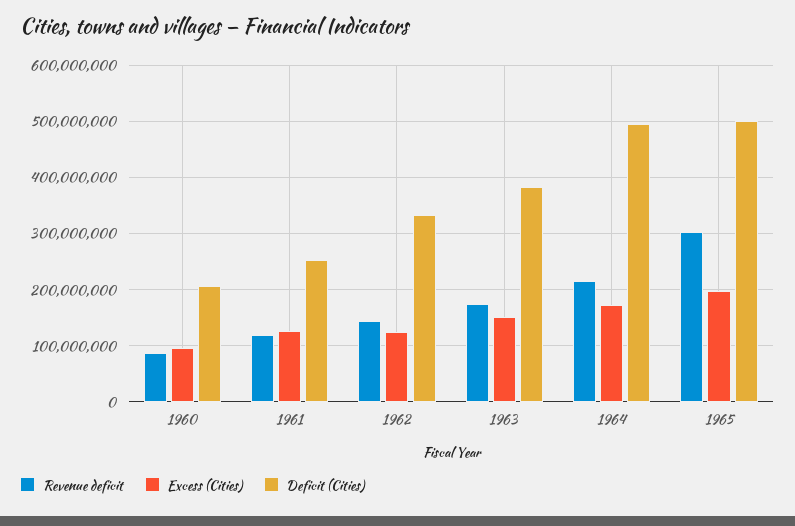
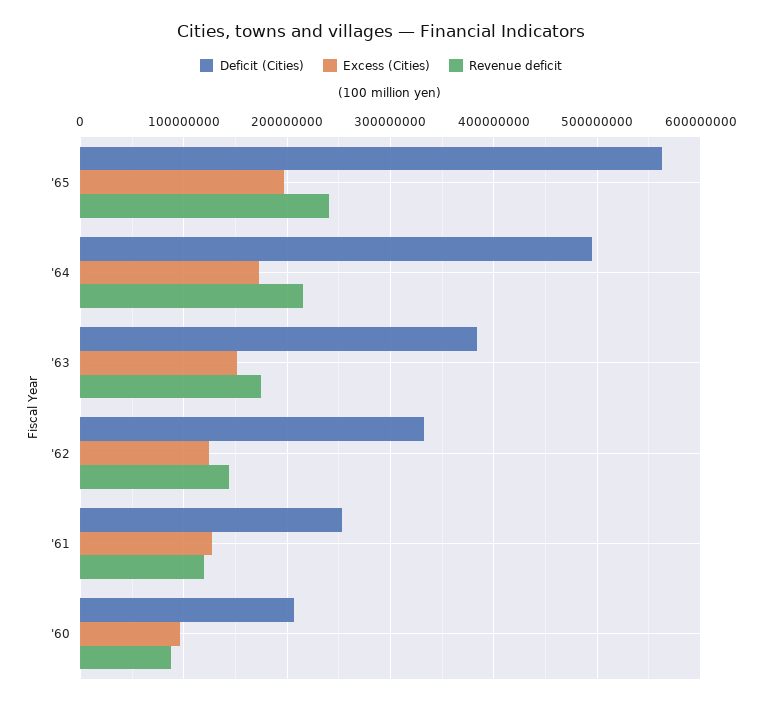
Revenue deficit, 1965: 300000000 -> 240000000
Deficit (Cities), 1965: 500000000 -> 560000000

